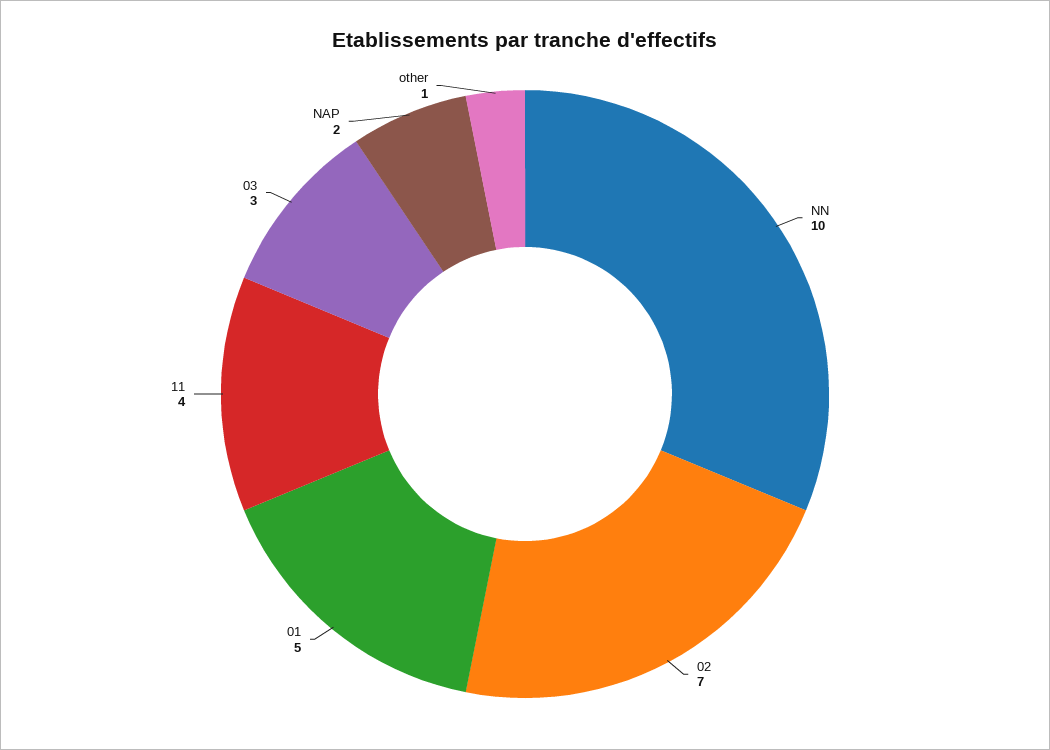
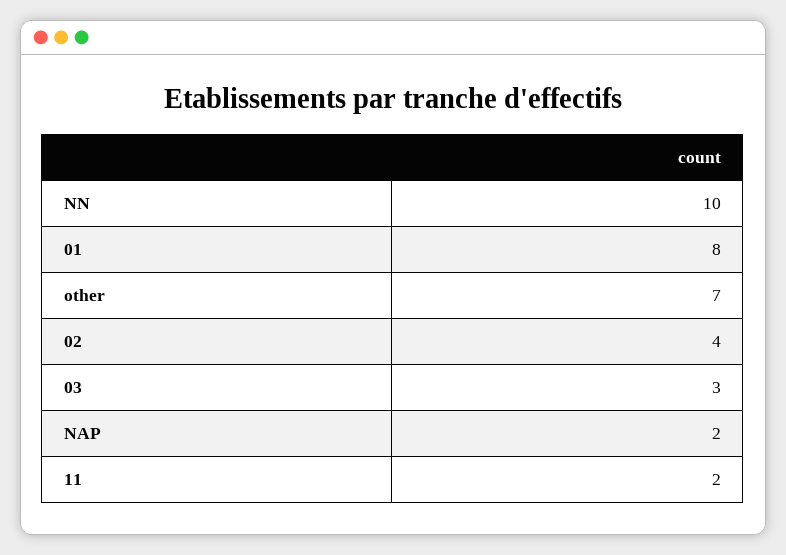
02: 7 -> 4
01: 5 -> 8
11: 4 -> 2
other: 1 -> 7

